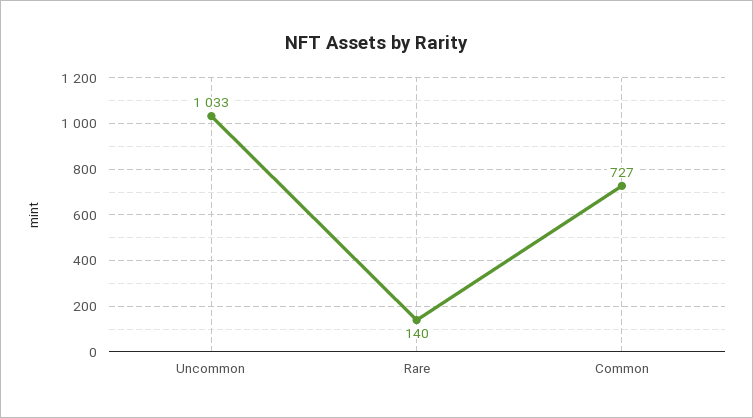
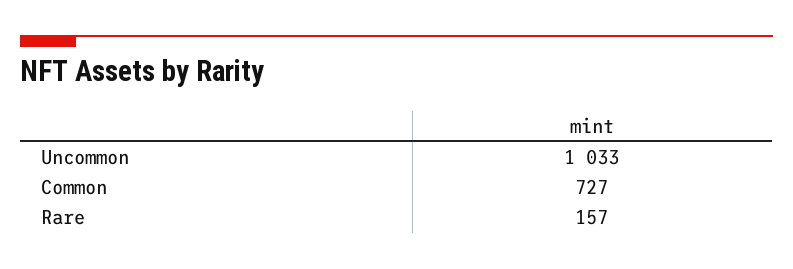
Rare: 140 -> 157

